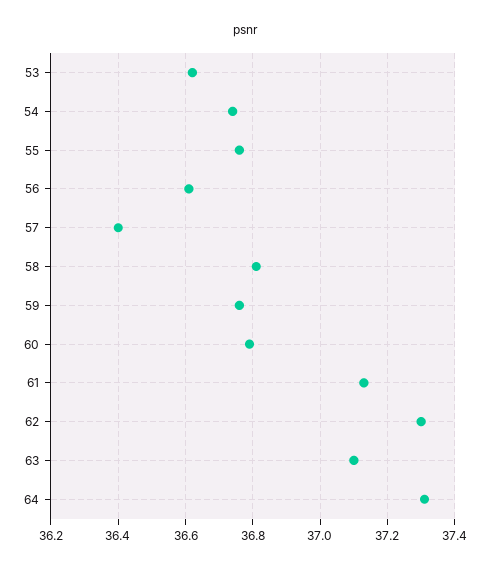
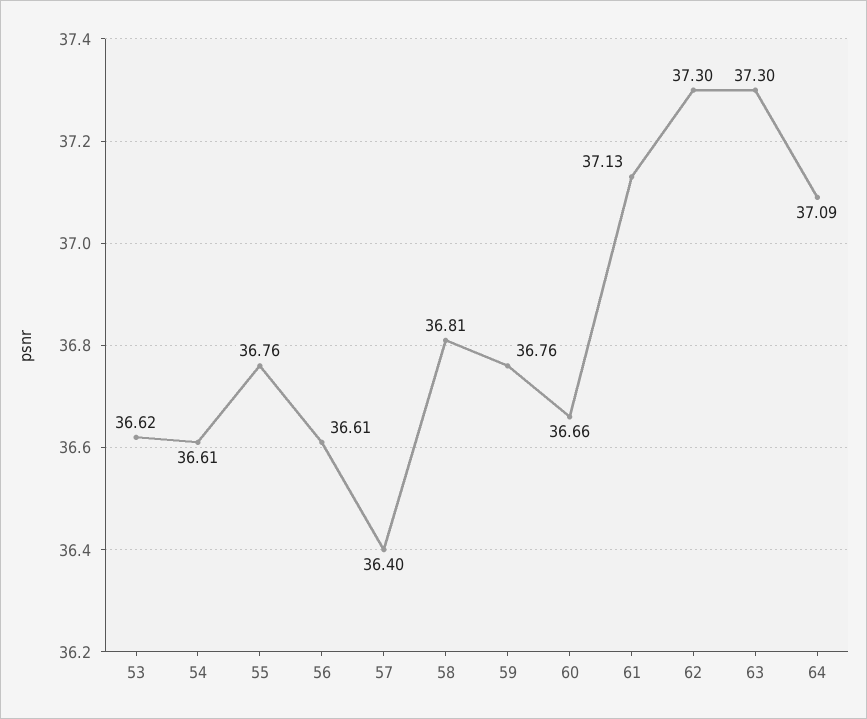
54: 36.75 -> 36.61
60: 36.8 -> 36.66
63: 37.1 -> 37.3
64: 37.3 -> 37.09

